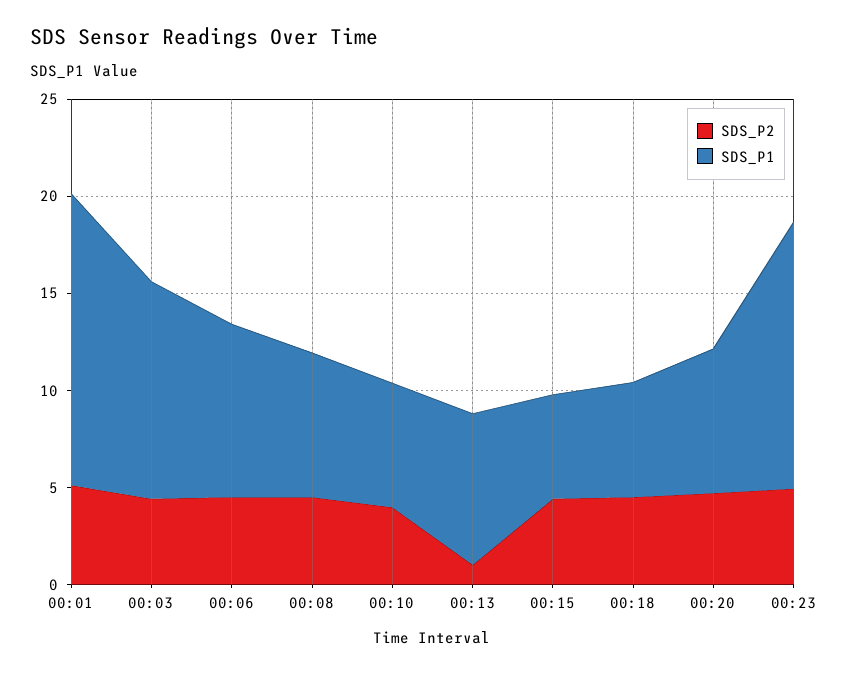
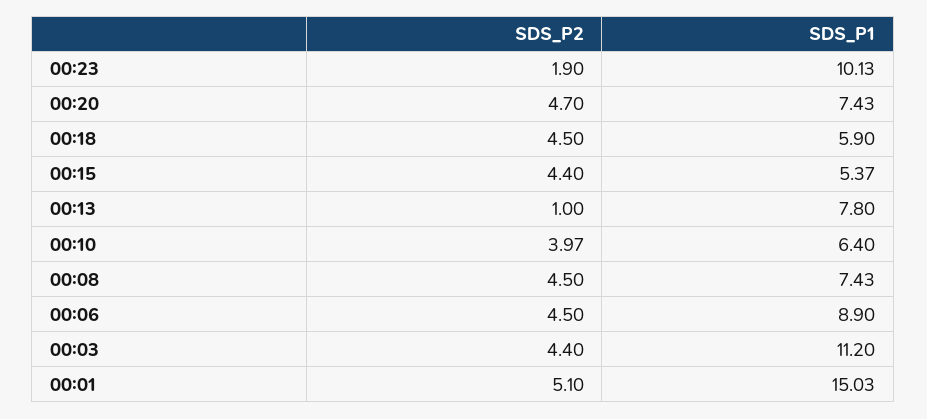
SDS_P2, 00:23: 5 -> 1.9
SDS_P1, 00:23: 14 -> 10.13

